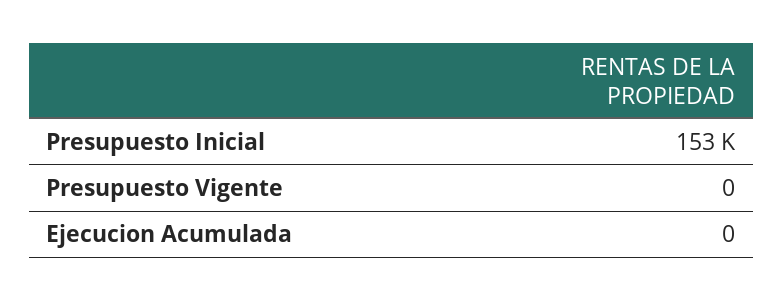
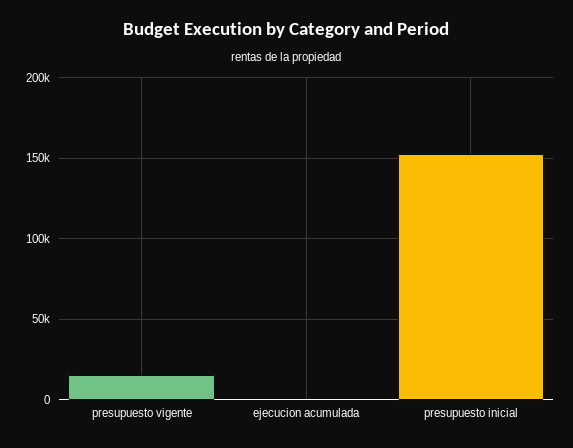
Presupuesto Vigente: 0 -> 15000

